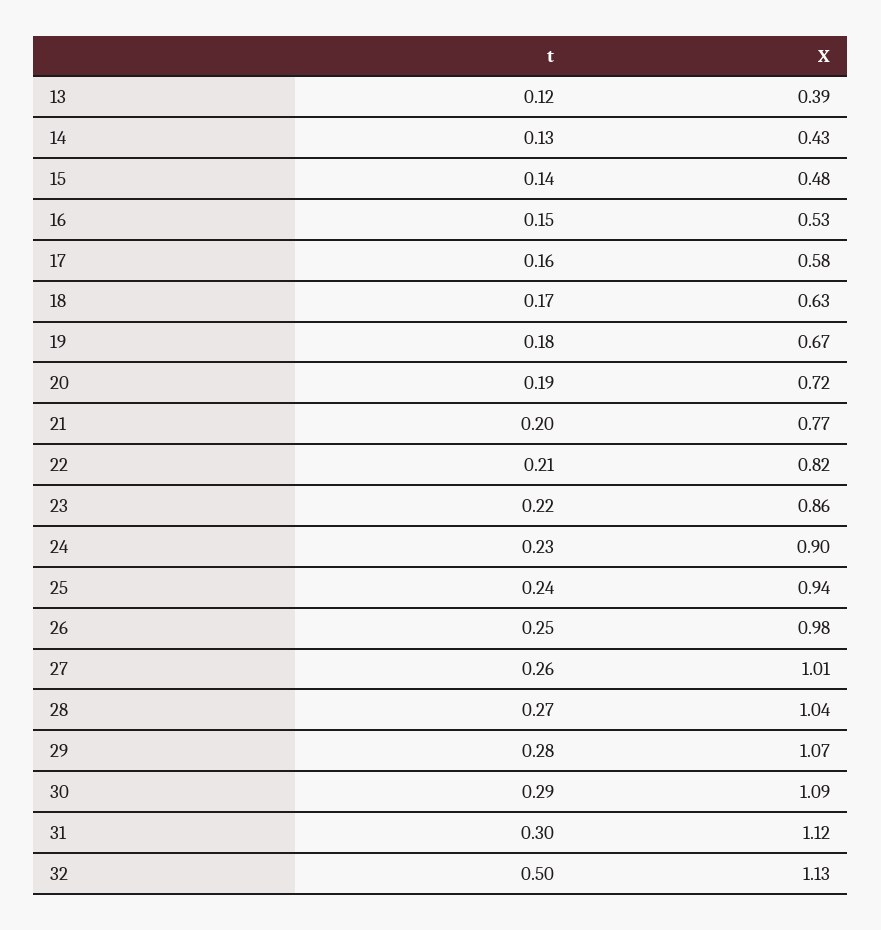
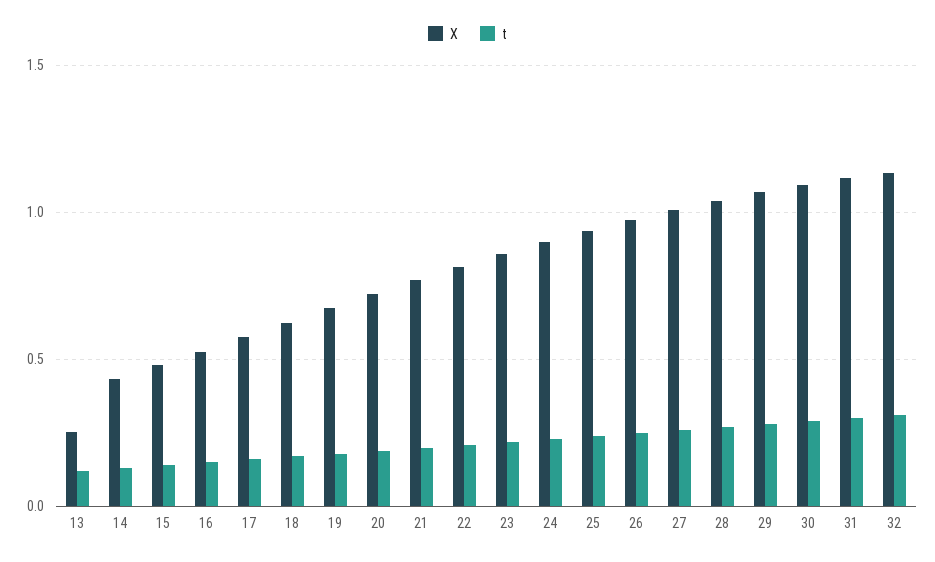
X, 13: 0.39 -> 0.25
t, 32: 0.5 -> 0.3

